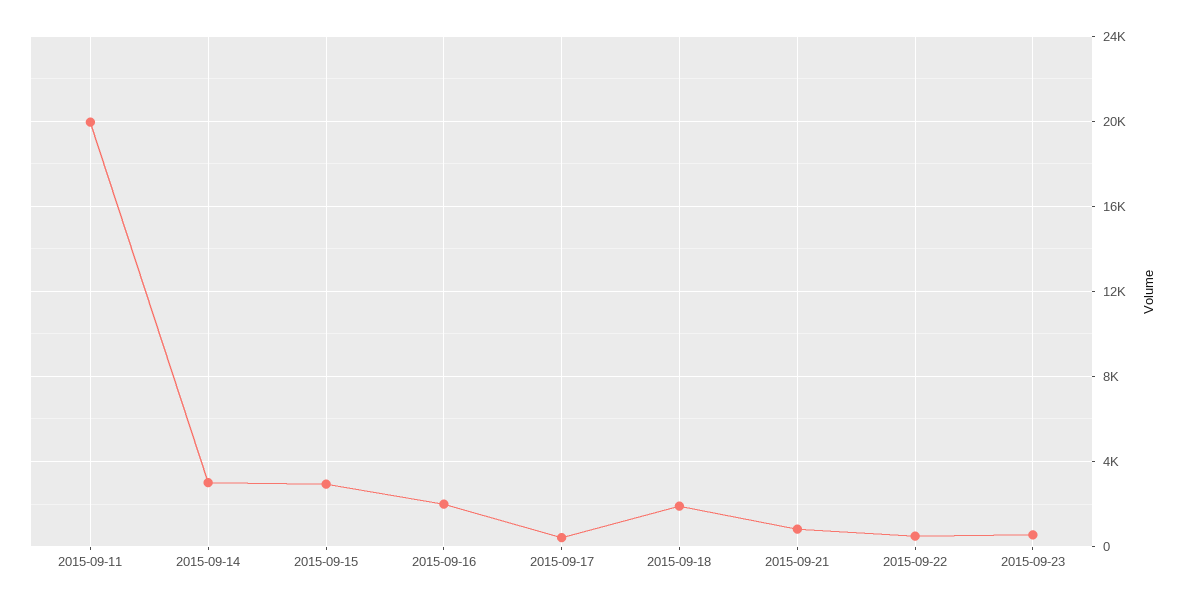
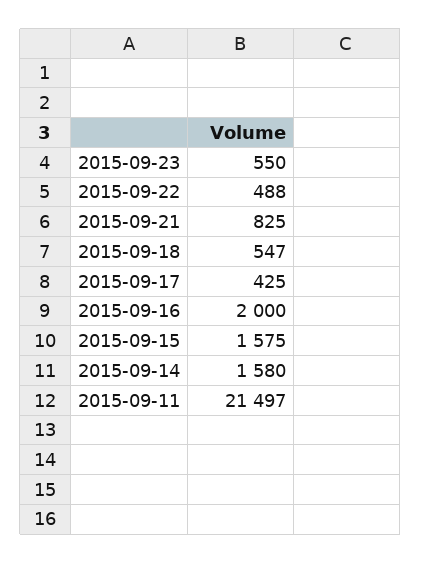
2015-09-11: 20000 -> 21497
2015-09-14: 3000 -> 1580
2015-09-15: 3000 -> 1575
2015-09-18: 2000 -> 547

